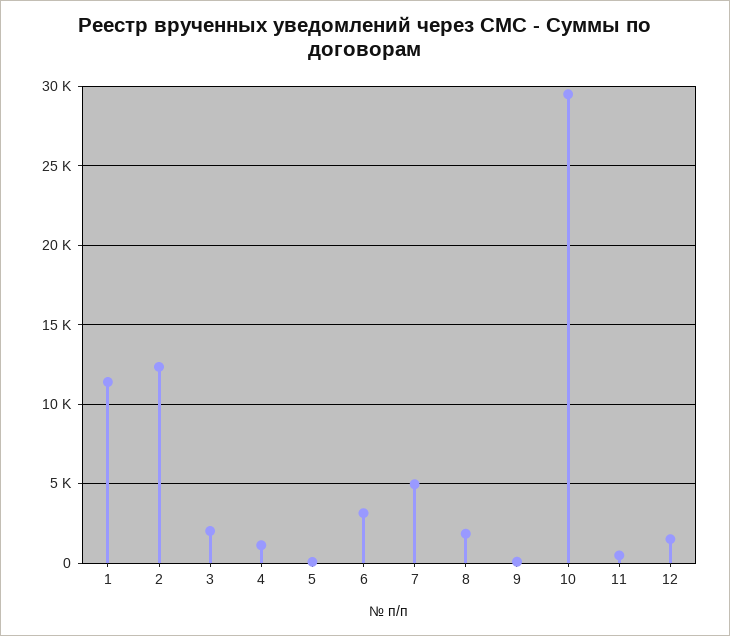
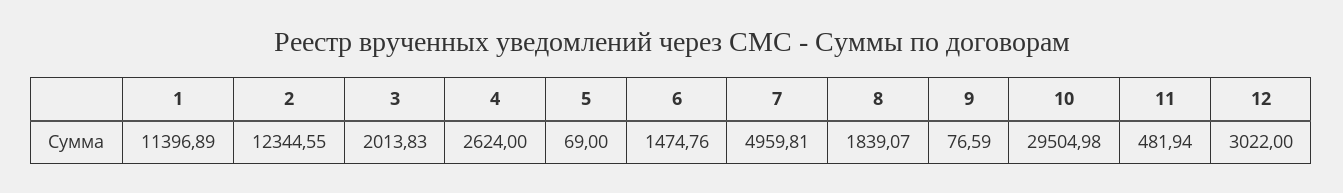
4: 1000 -> 2624
6: 3000 -> 1474.76
12: 1500 -> 3022

